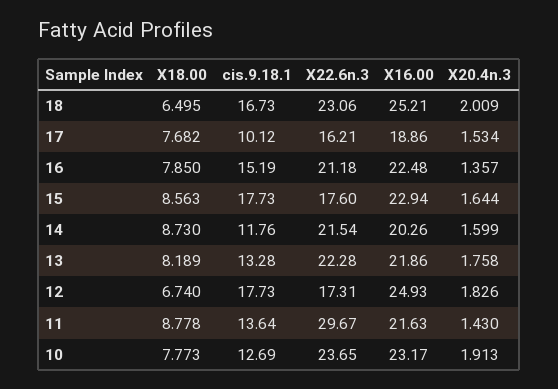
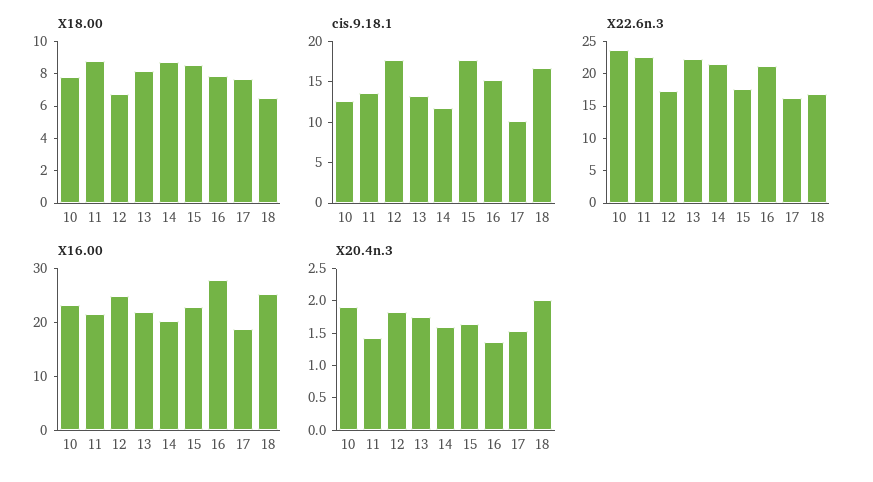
X22.6n.3, 18: 23.06 -> 17.5
X16.00, 16: 22.48 -> 28
X22.6n.3, 11: 29.67 -> 22.5

